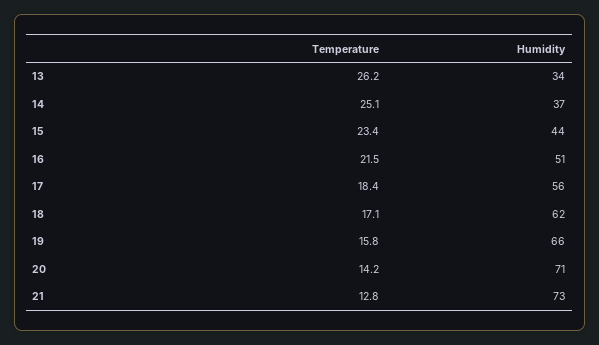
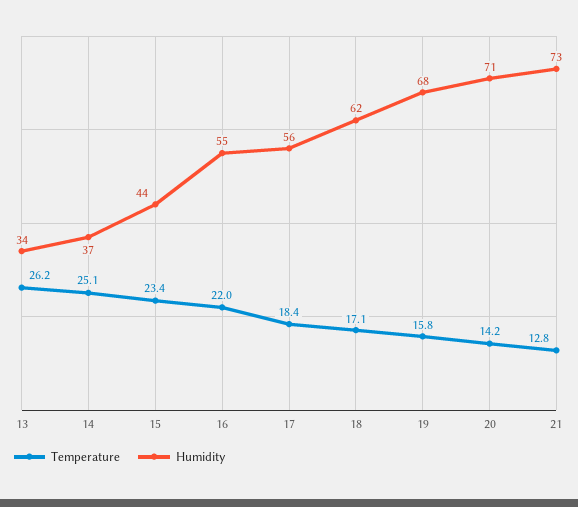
Temperature, 16: 21.5 -> 22
Humidity, 16: 51 -> 55
Humidity, 19: 66 -> 68

